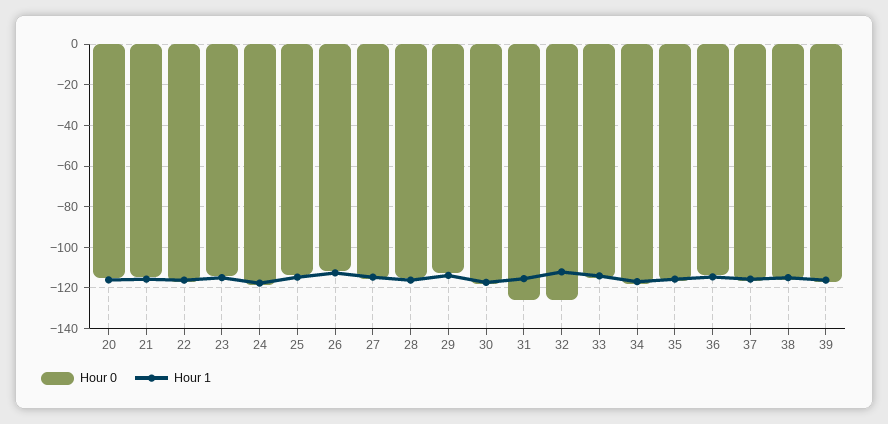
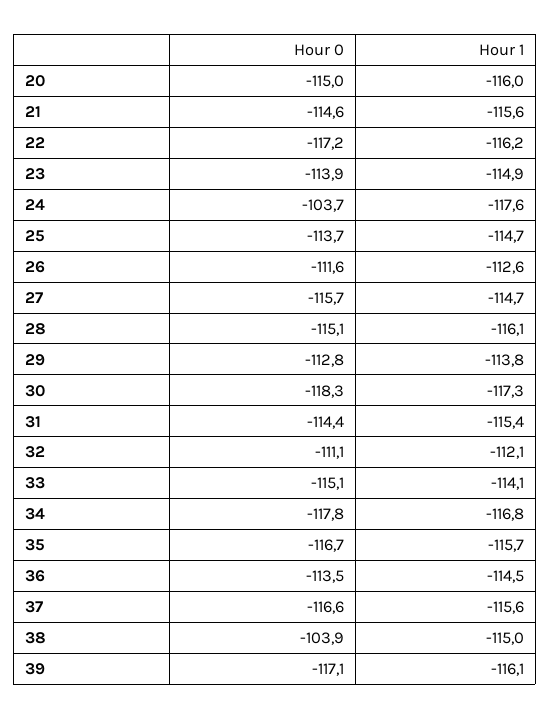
Hour 0, 24: -120 -> -103.7
Hour 0, 31: -125 -> -114.4
Hour 0, 32: -125 -> -111.1
Hour 0, 38: -115 -> -103.9

